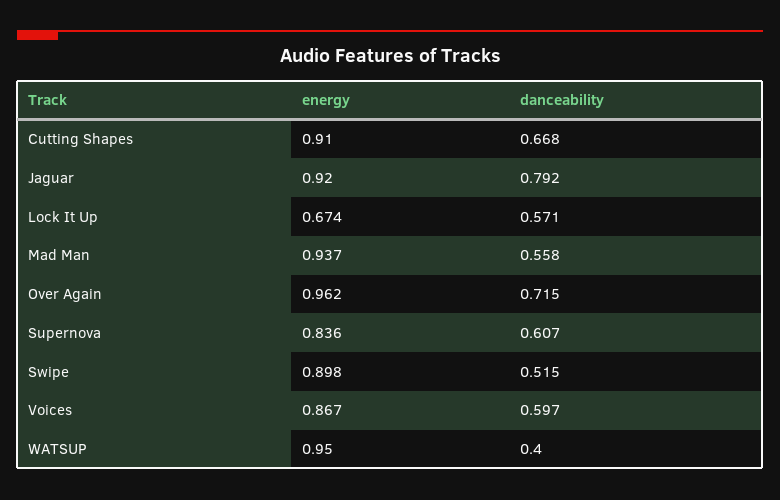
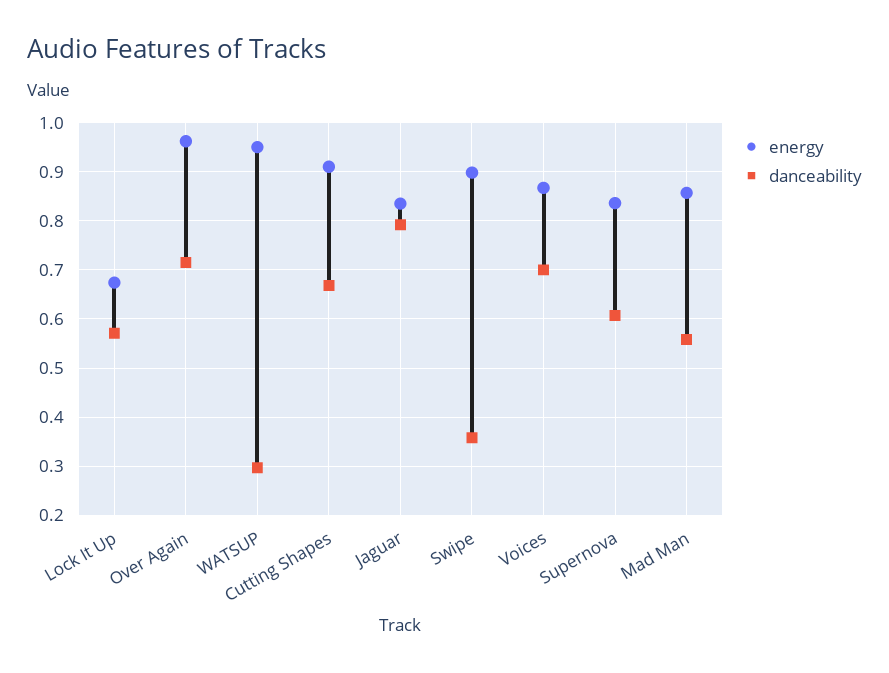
energy, Jaguar: 0.92 -> 0.84
energy, Mad Man: 0.937 -> 0.86
danceability, Swipe: 0.515 -> 0.36
danceability, Voices: 0.597 -> 0.7
danceability, WATSUP: 0.4 -> 0.3

